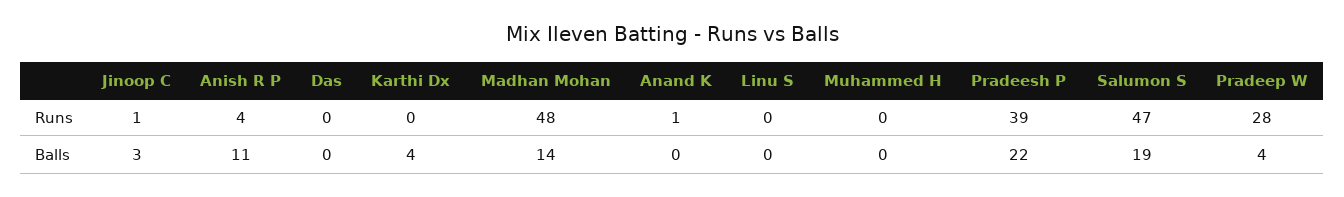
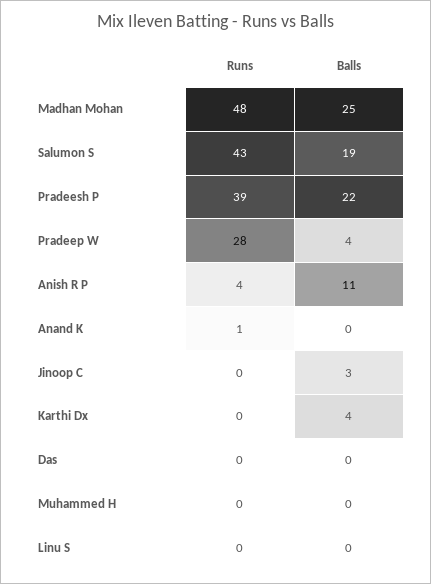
Jinoop C, Runs: 1 -> 0
Salumon S, Runs: 47 -> 43
Madhan Mohan, Balls: 14 -> 25

